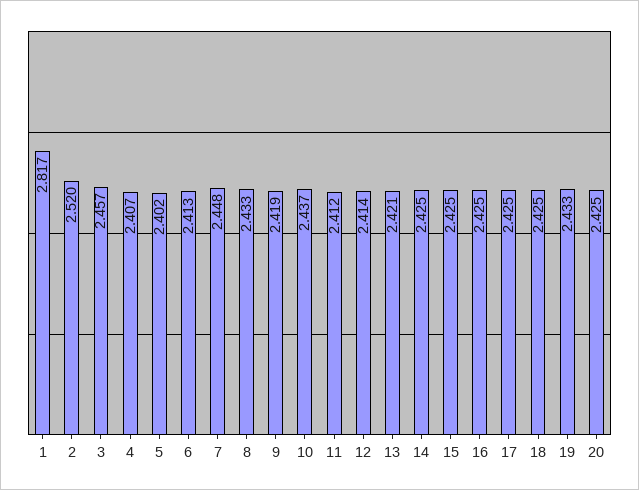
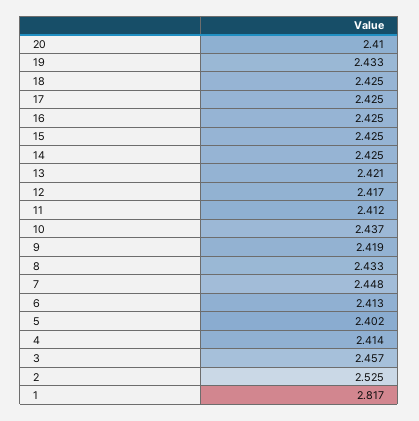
2: 2.52 -> 2.525
4: 2.407 -> 2.414
12: 2.414 -> 2.417
20: 2.425 -> 2.41

